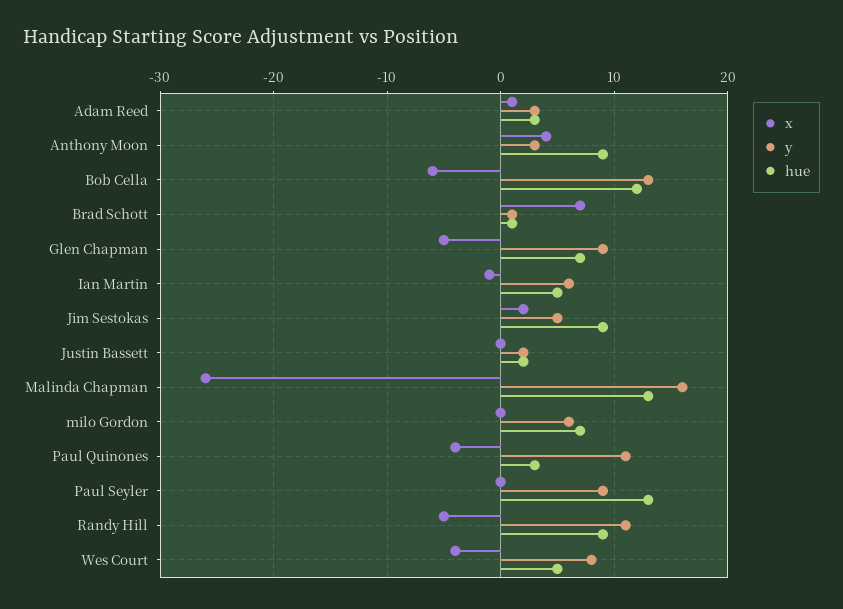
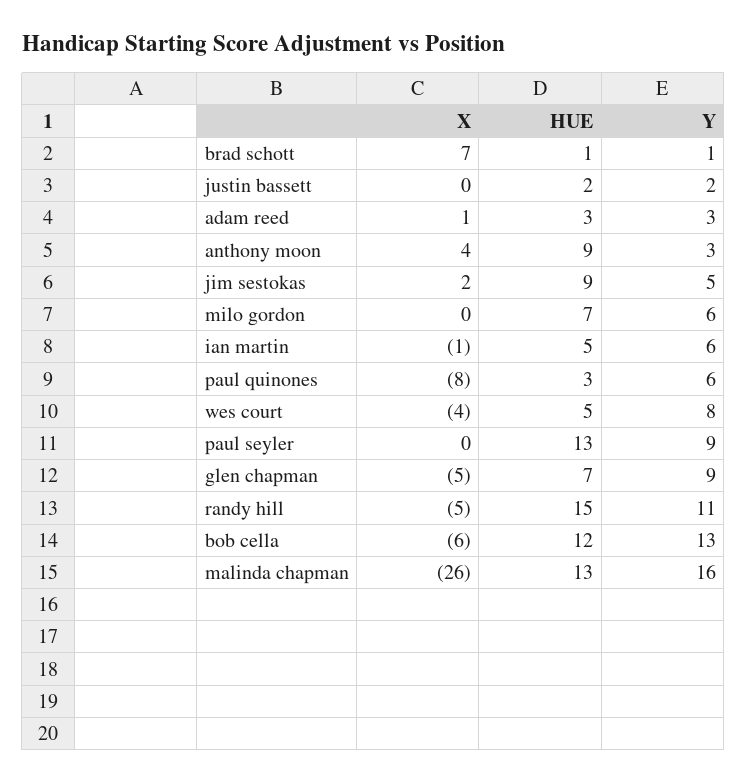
x, Paul Quinones: -4 -> -8
y, Paul Quinones: 11 -> 6
hue, Randy Hill: 9 -> 15

